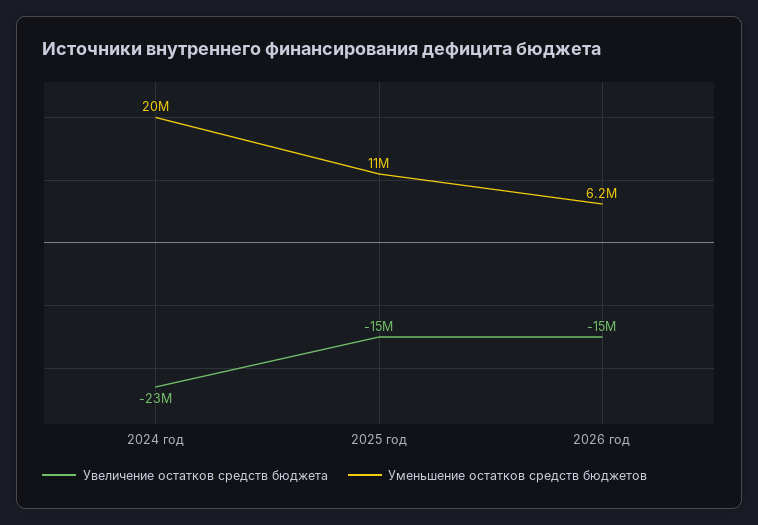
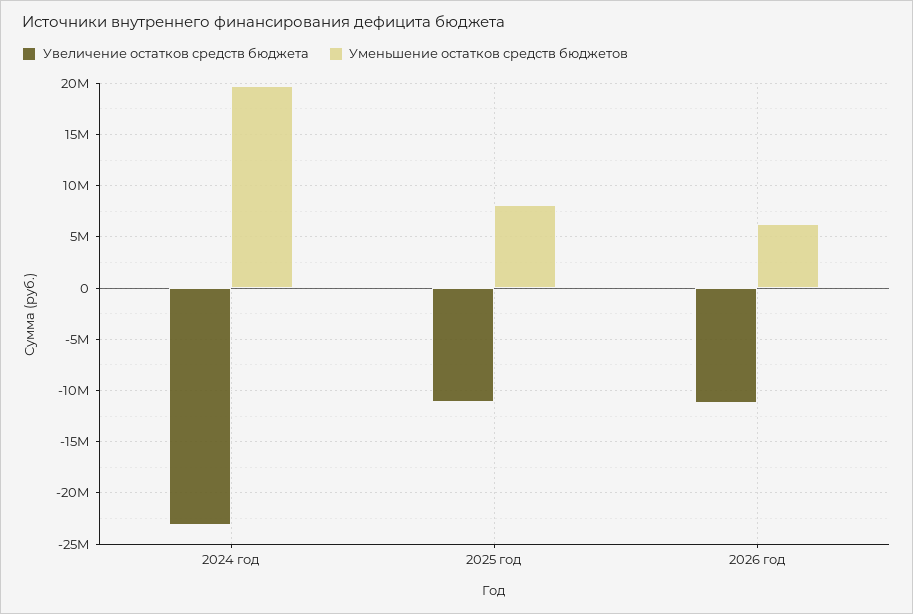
Увеличение остатков средств бюджета, 2025 год: -15000000 -> -11000000
Уменьшение остатков средств бюджетов, 2025 год: 11000000 -> 8000000
Увеличение остатков средств бюджета, 2026 год: -15000000 -> -11000000

